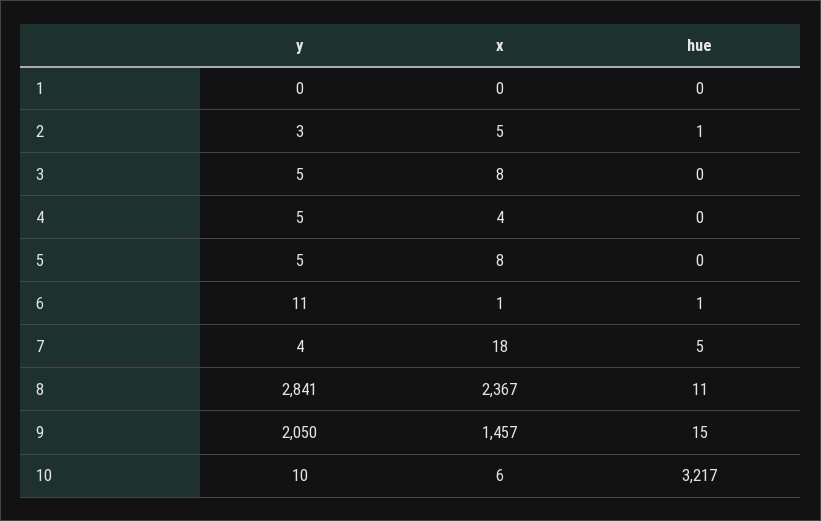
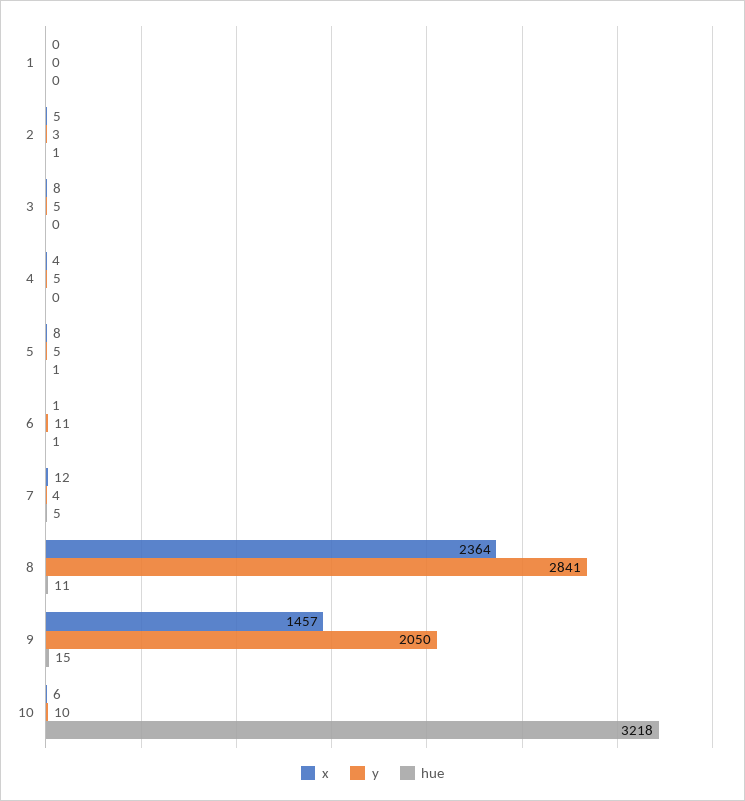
hue, 5: 0 -> 1
x, 7: 18 -> 12
x, 8: 2367 -> 2364
hue, 10: 3217 -> 3218

